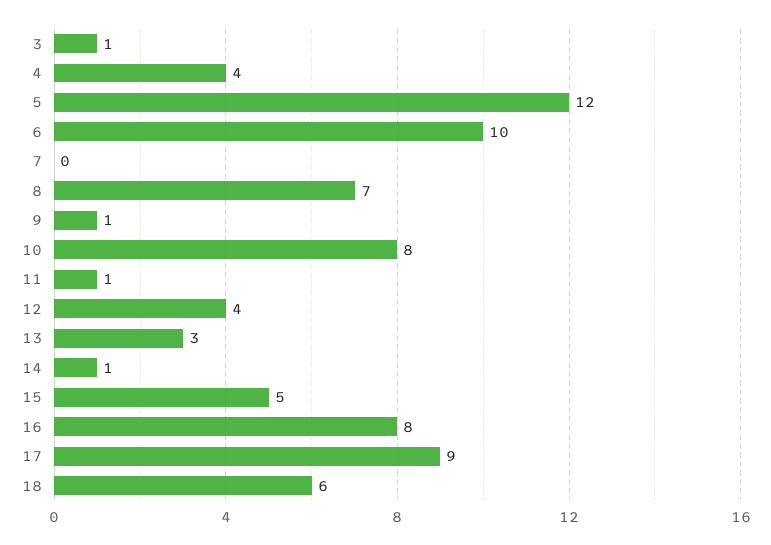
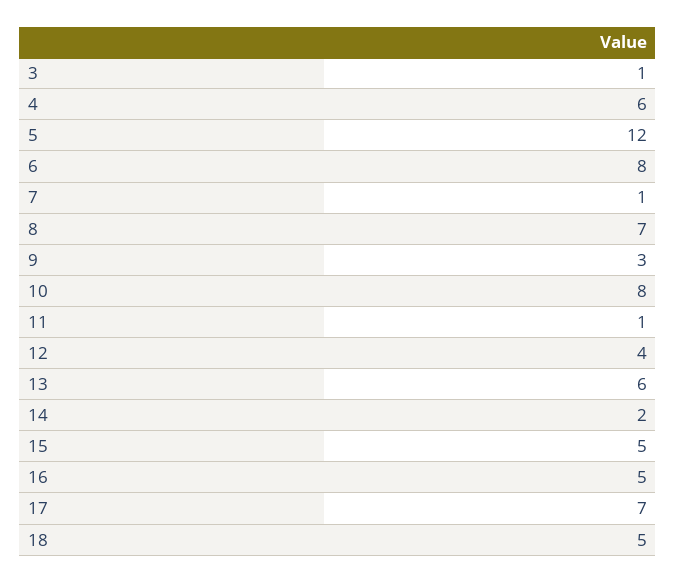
4: 4 -> 6
6: 10 -> 8
7: 0 -> 1
9: 1 -> 3
13: 3 -> 6
14: 1 -> 2
16: 8 -> 5
17: 9 -> 7
18: 6 -> 5

